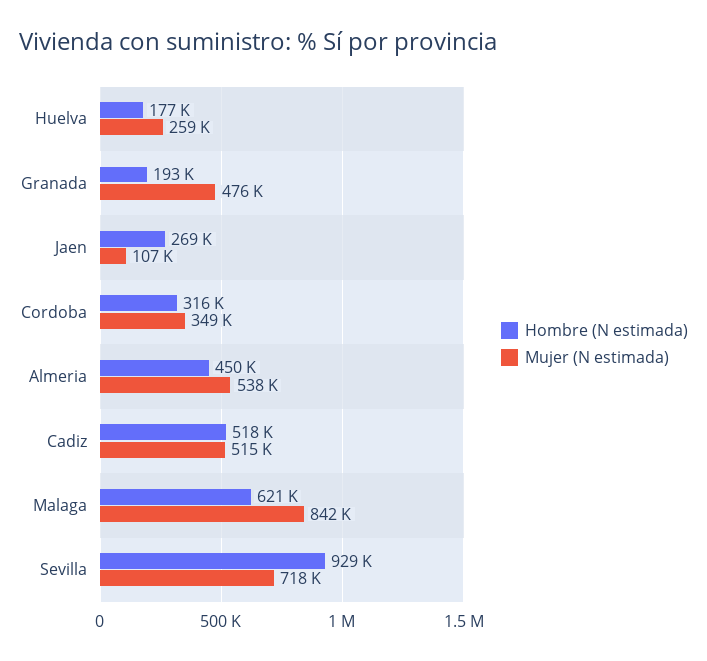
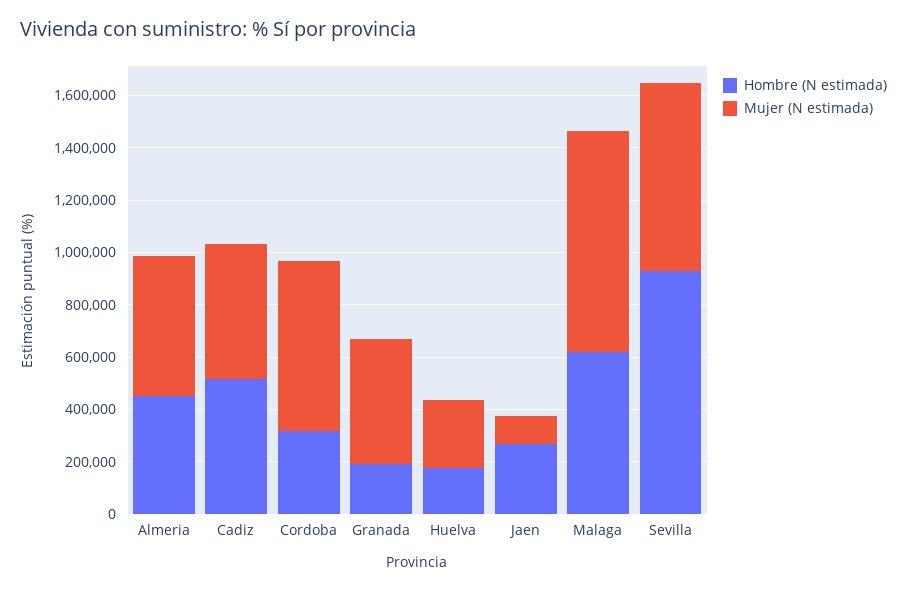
Mujer (N estimada), Cordoba: 349000 -> 650000

